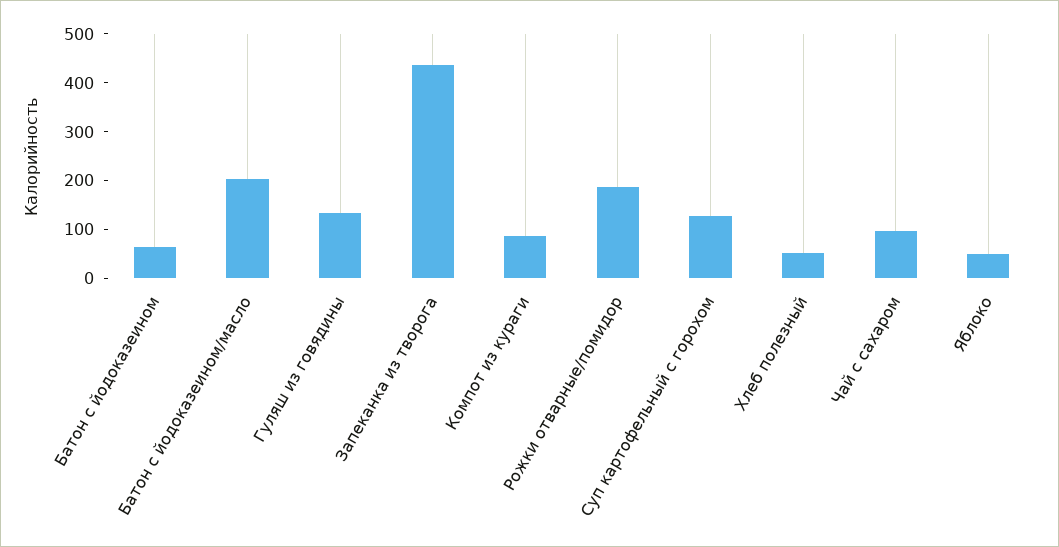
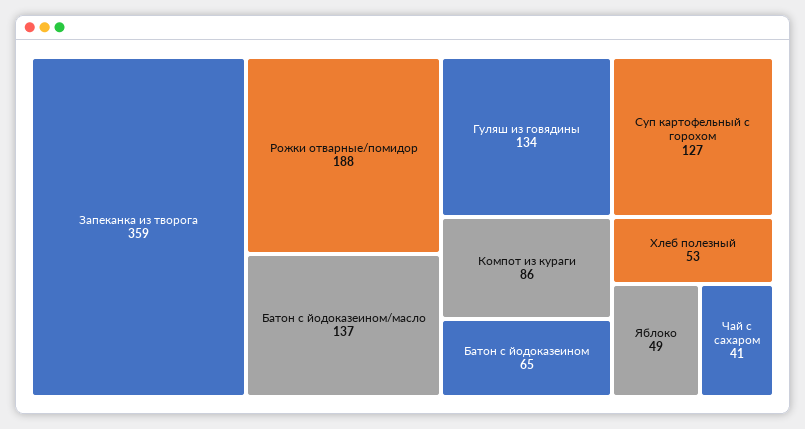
Батон с йодоказеином/масло: 200 -> 137
Запеканка из творога: 440 -> 359
Чай с сахаром: 100 -> 41

